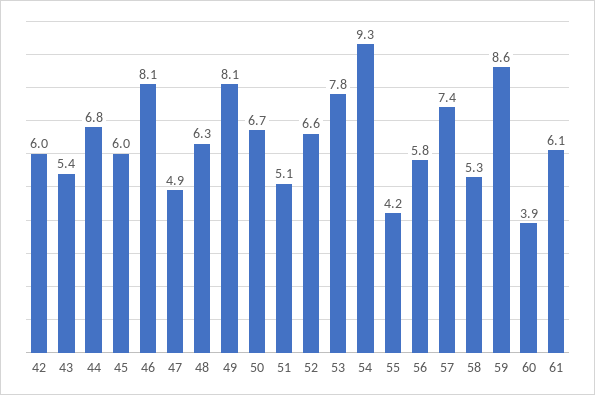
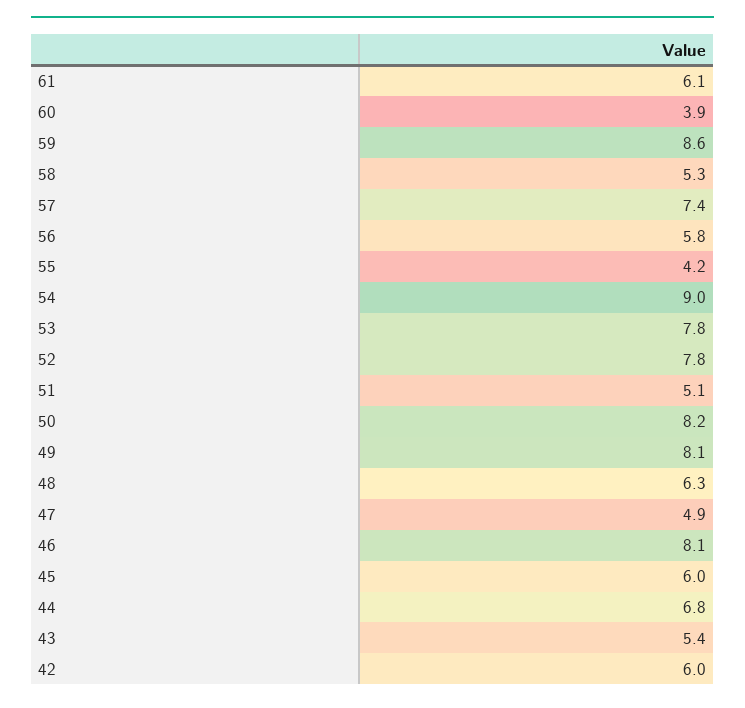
50: 6.7 -> 8.2
52: 6.6 -> 7.8
54: 9.3 -> 9

